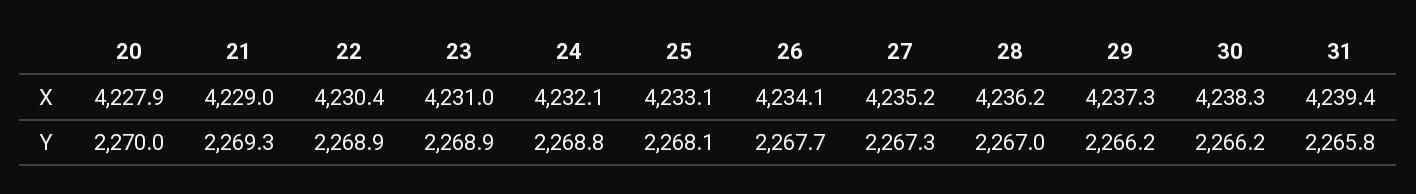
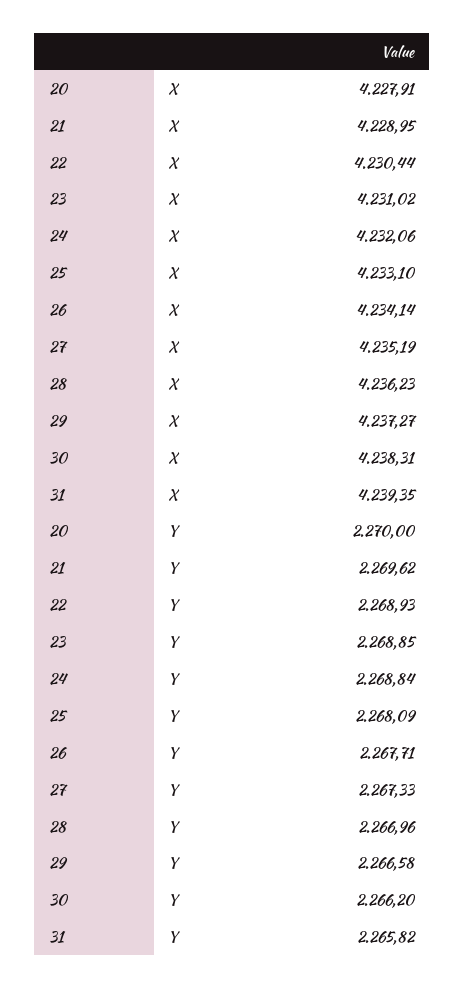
21, Y: 2269.3 -> 2269.62
29, Y: 2266.2 -> 2266.58

